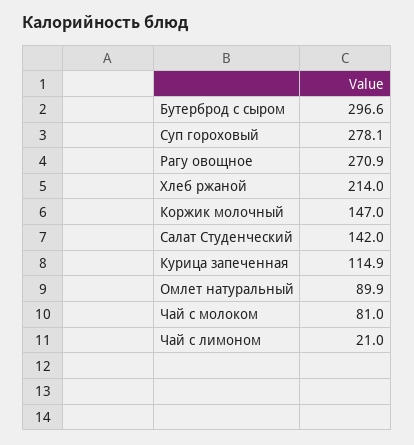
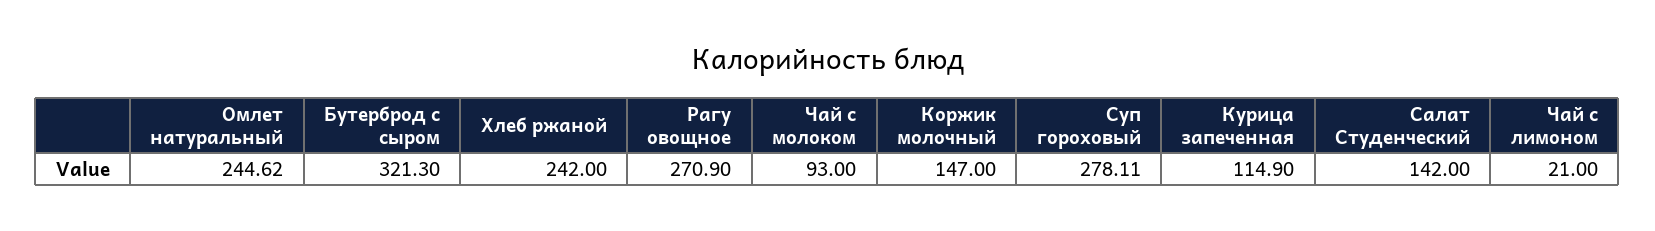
Бутерброд с сыром: 296.6 -> 321.3
Хлеб ржаной: 214 -> 242
Омлет натуральный: 89.9 -> 244.62
Чай с молоком: 81 -> 93

